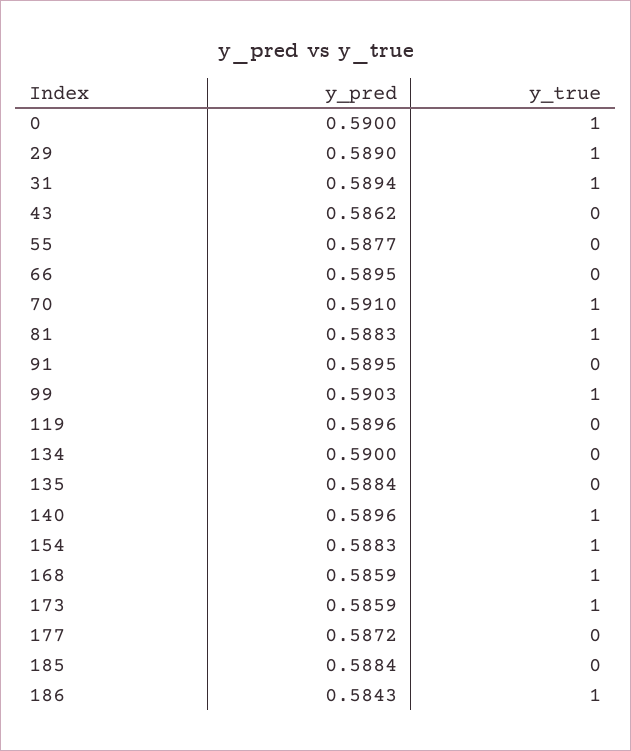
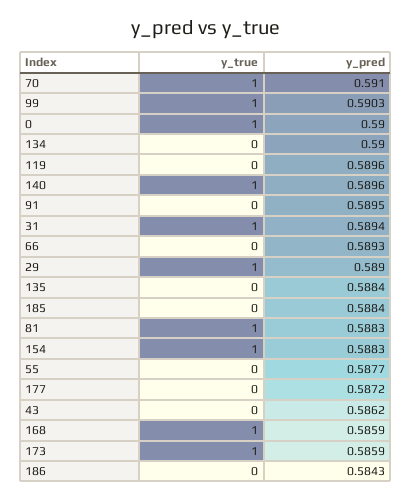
y_pred, 66: 0.5895 -> 0.5893
y_true, 186: 1 -> 0

